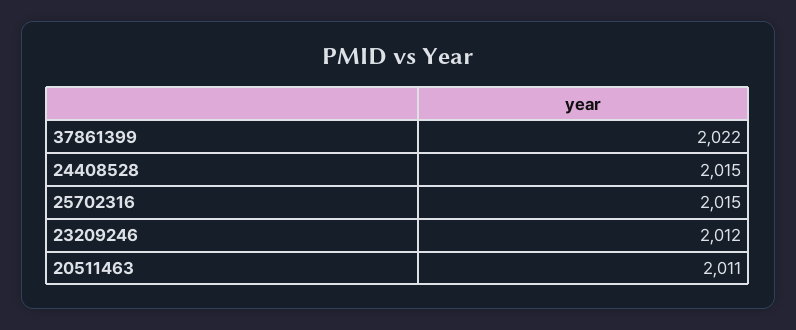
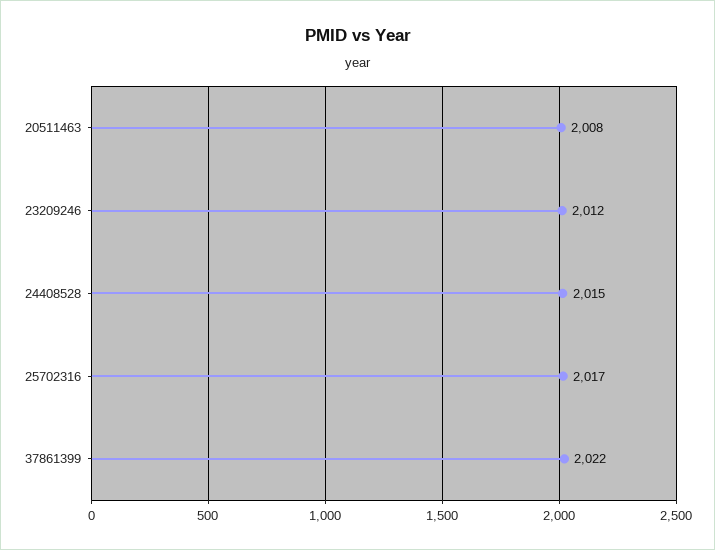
25702316: 2015 -> 2017
20511463: 2011 -> 2008

